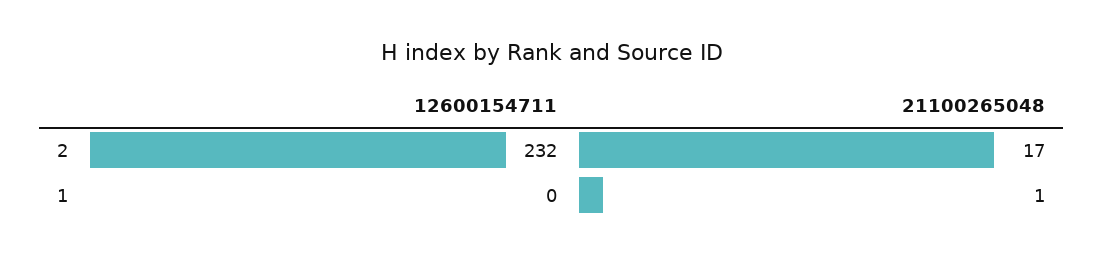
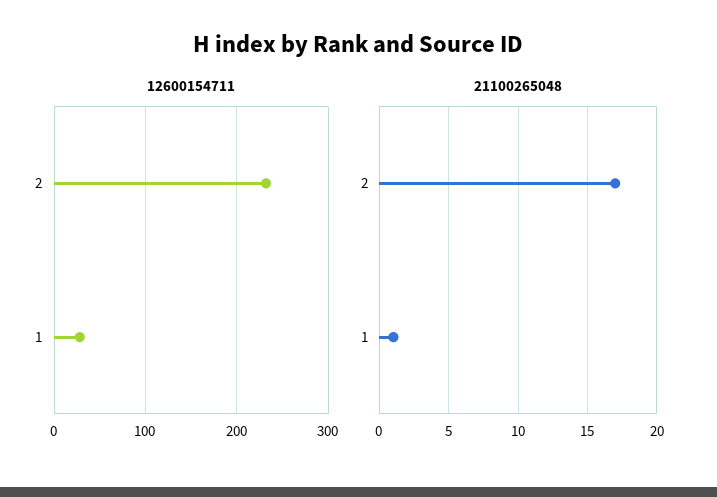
12600154711, 1: 0 -> 30

